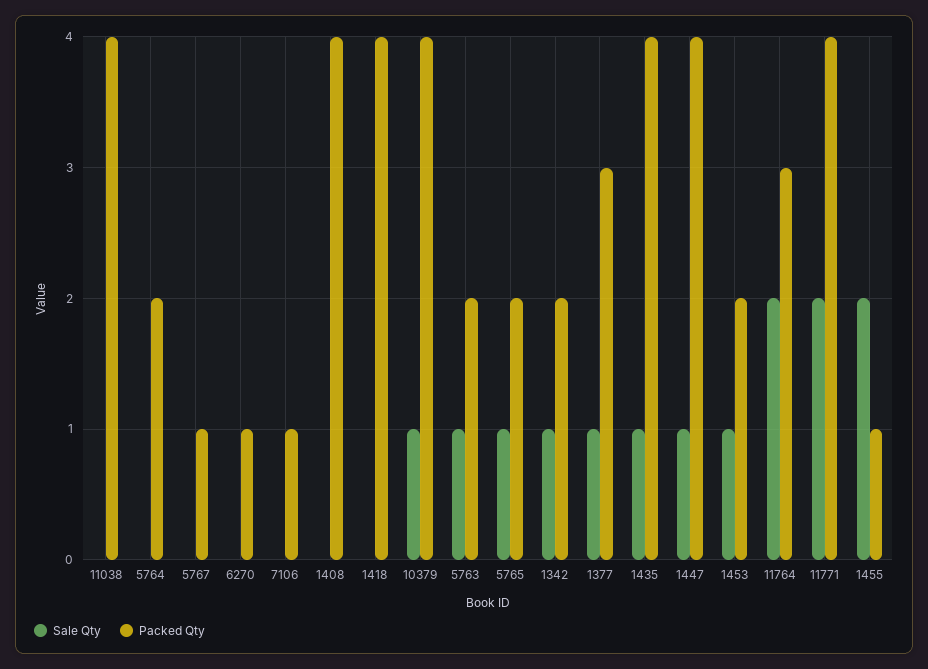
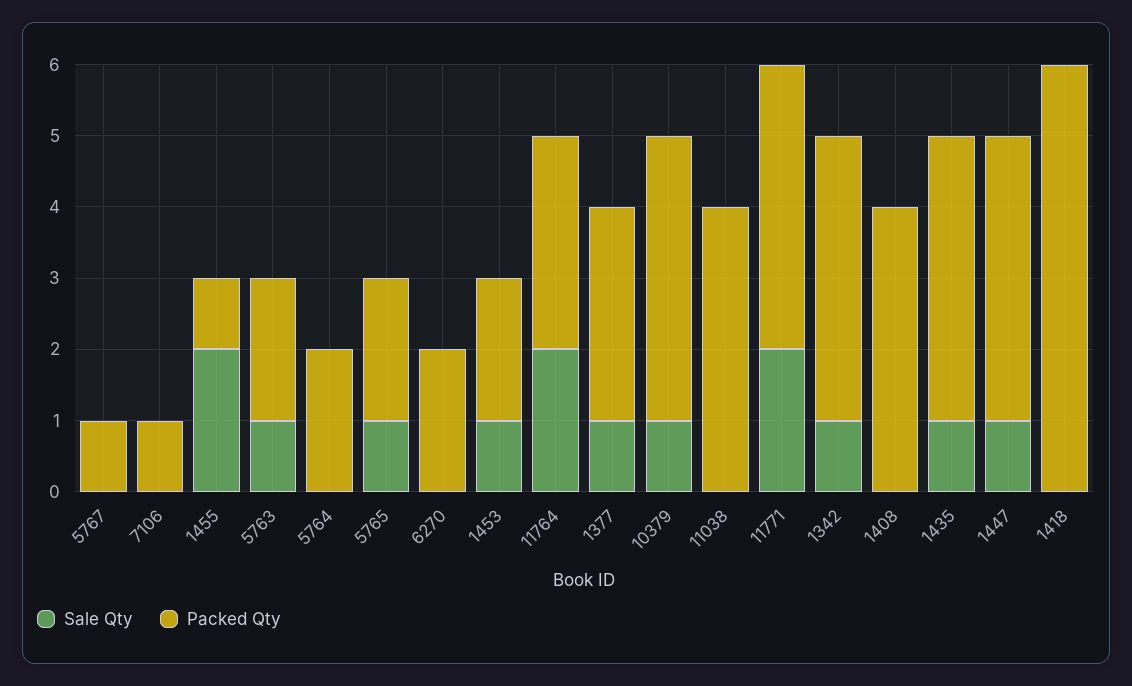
Packed Qty, 6270: 1 -> 2
Packed Qty, 1418: 4 -> 6
Packed Qty, 1342: 2 -> 4

